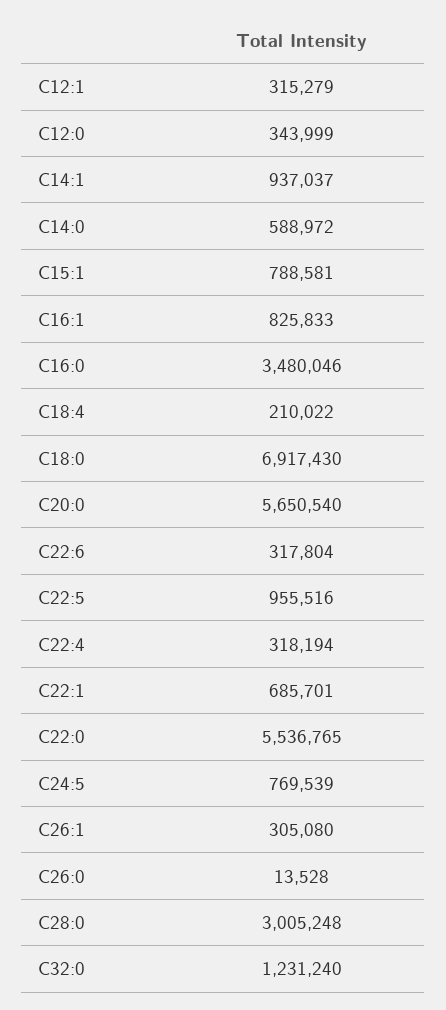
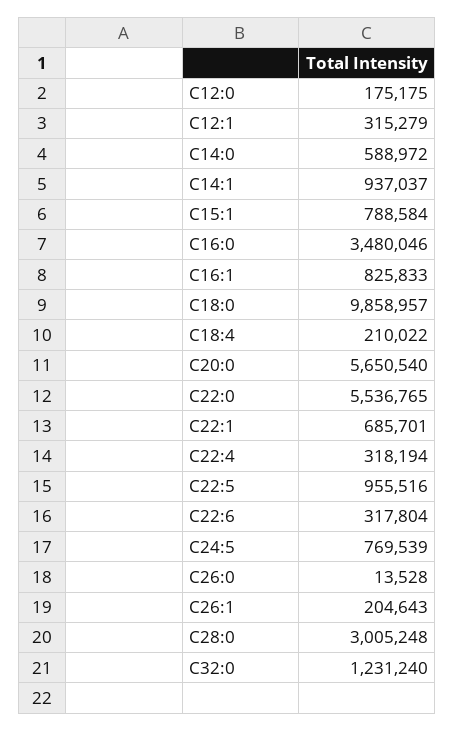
C12:0: 343999 -> 175175
C15:1: 788581 -> 788584
C18:0: 6917430 -> 9858957
C26:1: 305080 -> 204643

